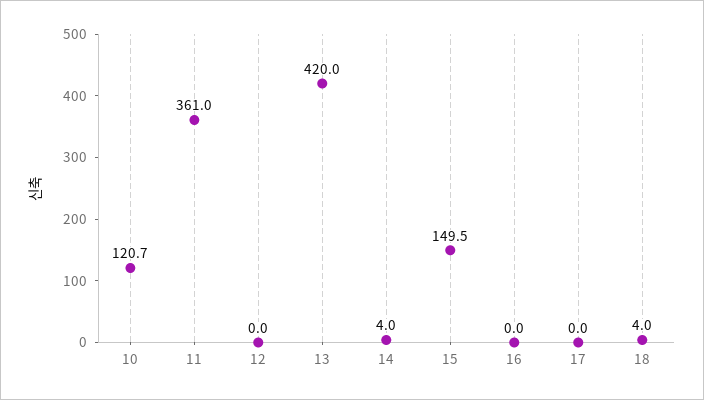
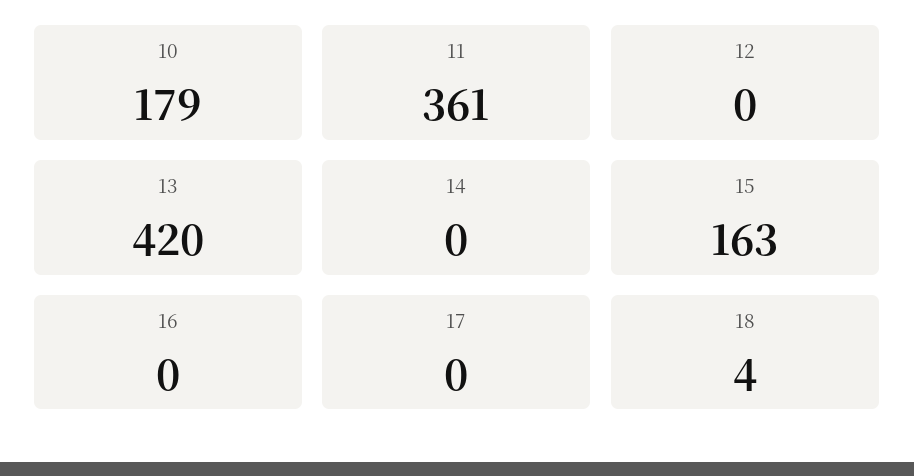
10: 120.7 -> 179
14: 4 -> 0
15: 149.5 -> 163

